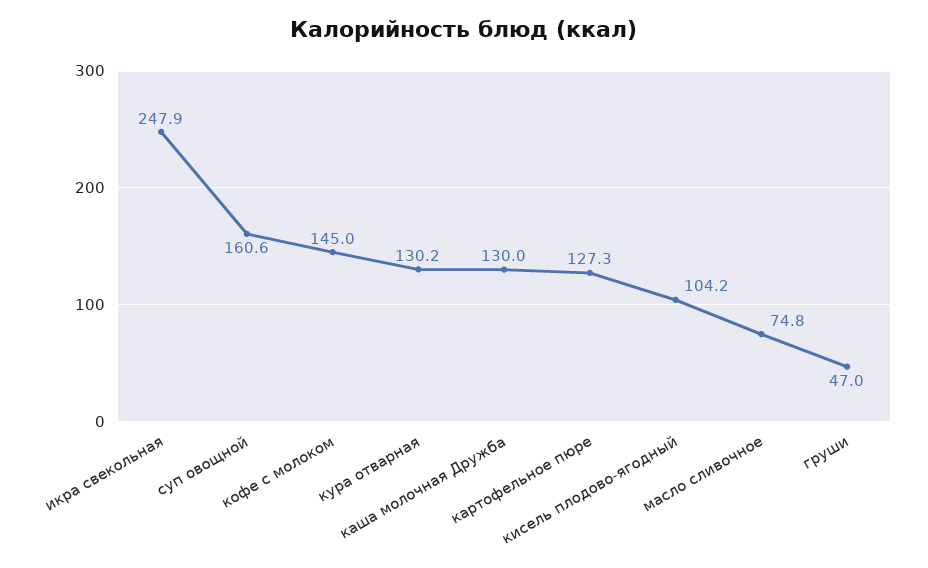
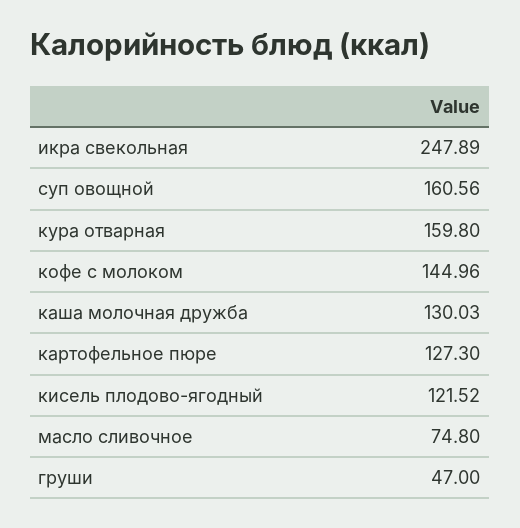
кура отварная: 130.2 -> 159.8
кисель плодово-ягодный: 104.2 -> 121.52

